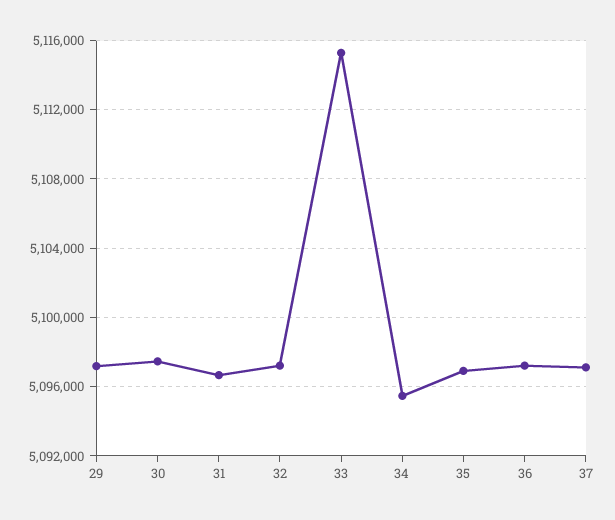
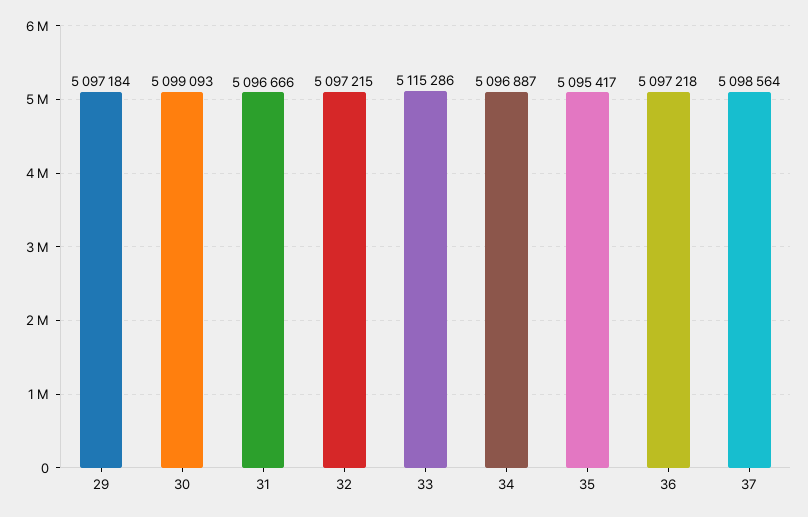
30: 5097500 -> 5099093
34: 5095500 -> 5096887
35: 5097000 -> 5095417
37: 5097000 -> 5098564

